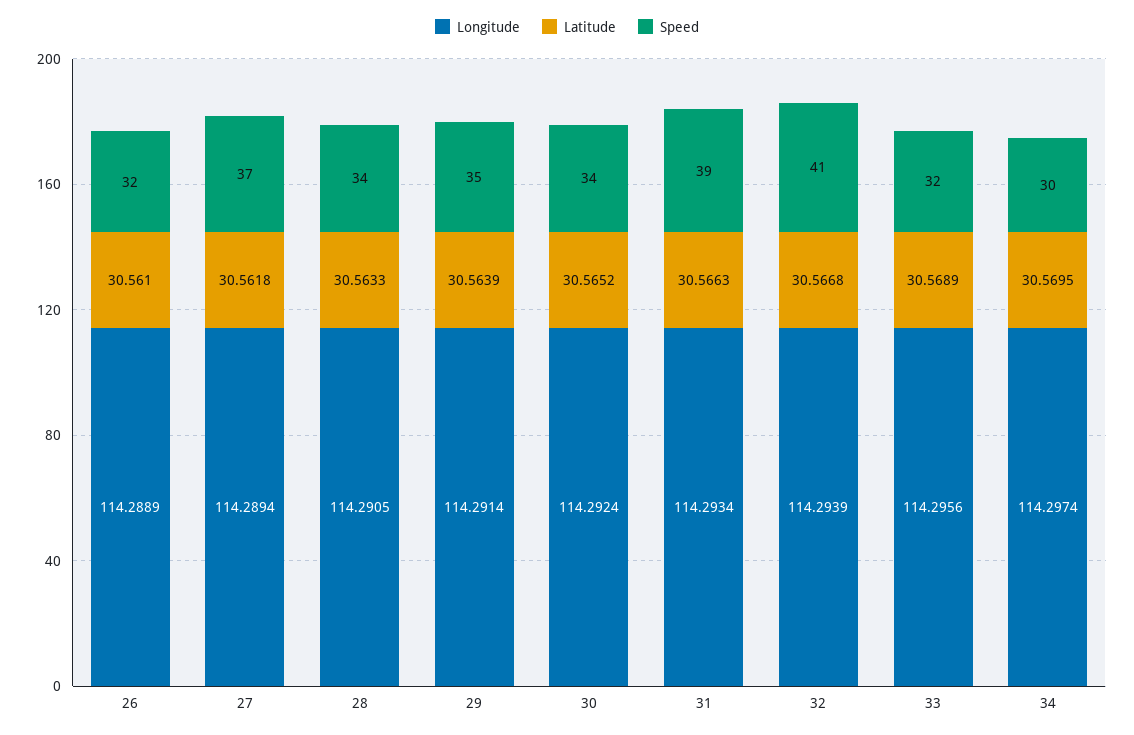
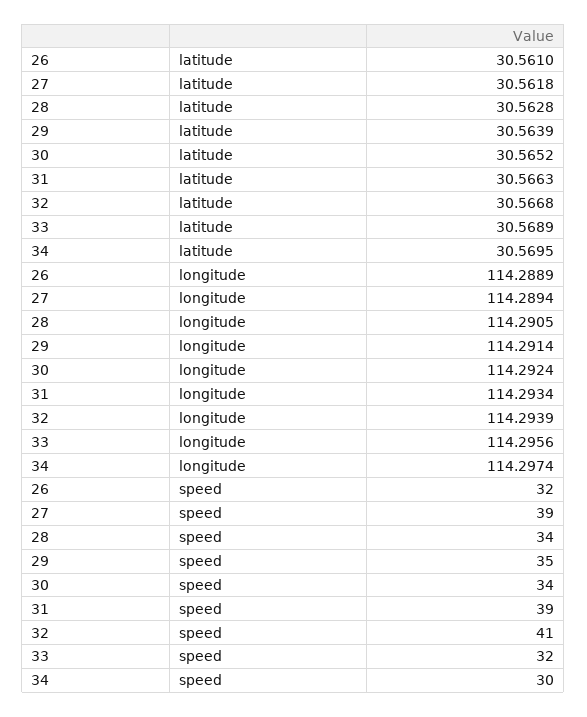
Speed, 27: 37 -> 39
Latitude, 28: 30.5633 -> 30.5628

